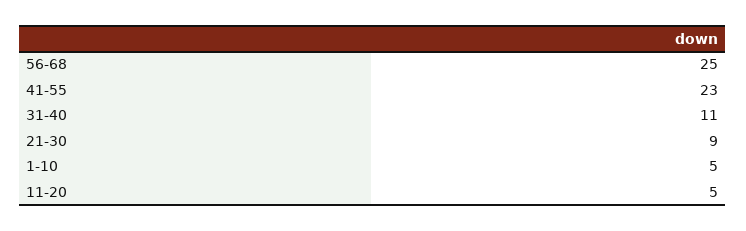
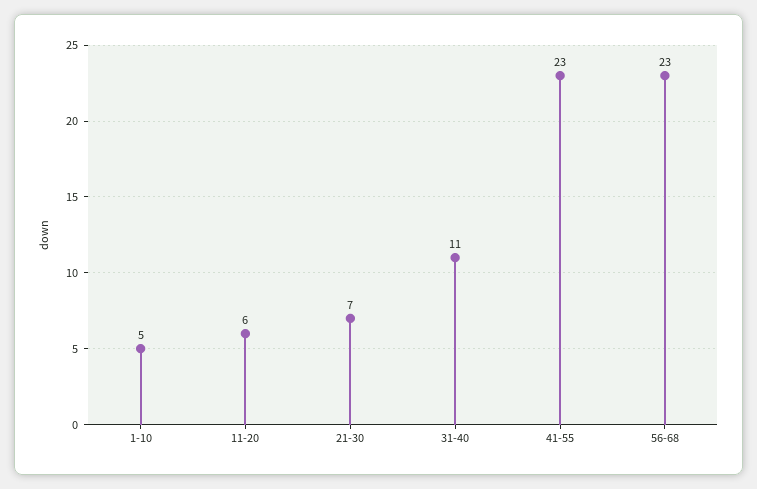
56-68: 25 -> 23
21-30: 9 -> 7
11-20: 5 -> 6

